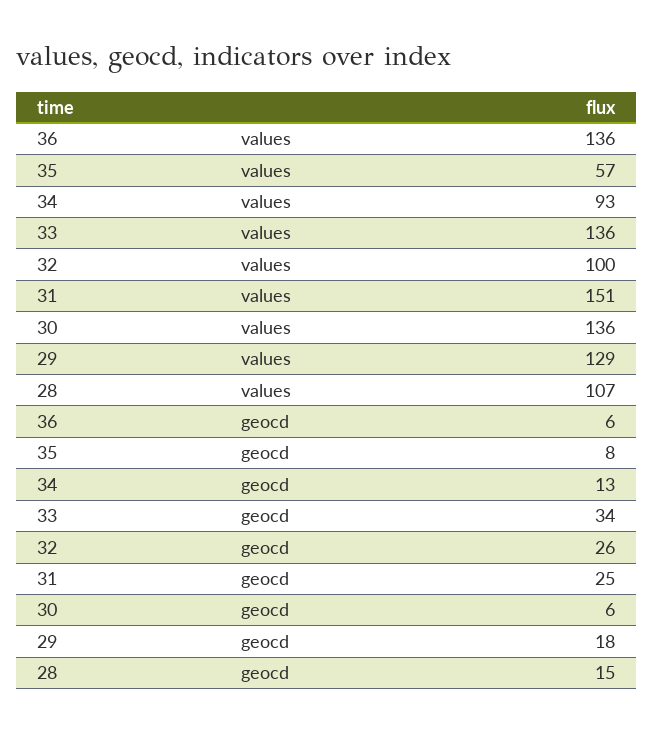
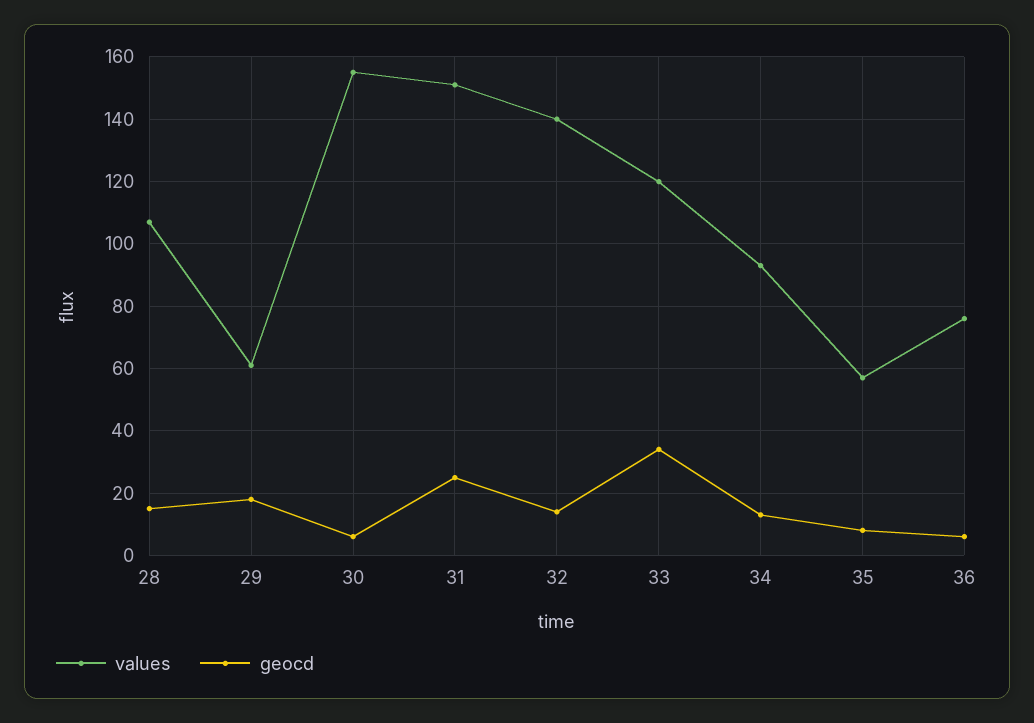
values, 36: 136 -> 75
values, 33: 136 -> 120
values, 32: 100 -> 140
values, 30: 136 -> 155
values, 29: 129 -> 60
geocd, 32: 26 -> 15

